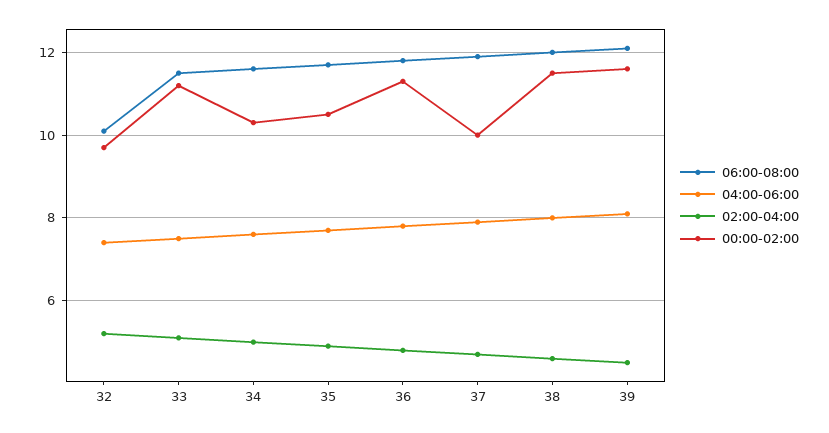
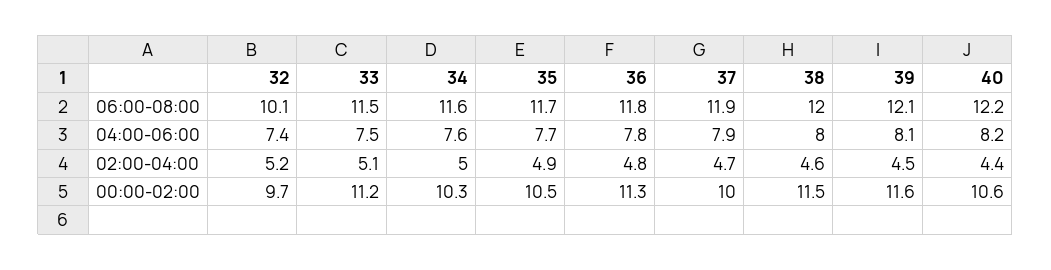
06:00-08:00, 40: none -> 12.2
04:00-06:00, 40: none -> 8.2
02:00-04:00, 40: none -> 4.4
00:00-02:00, 40: none -> 10.6

